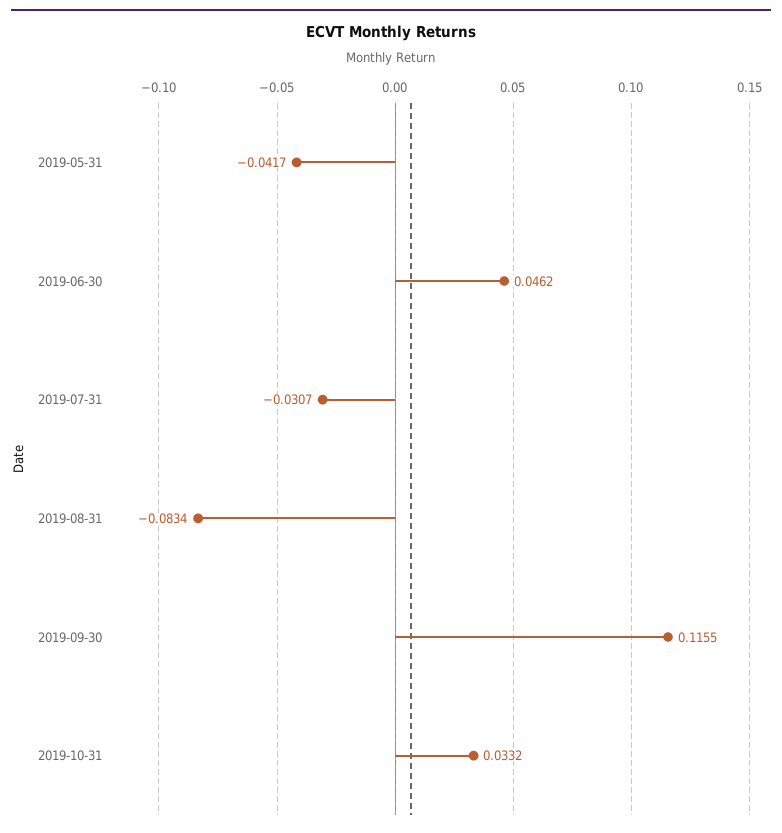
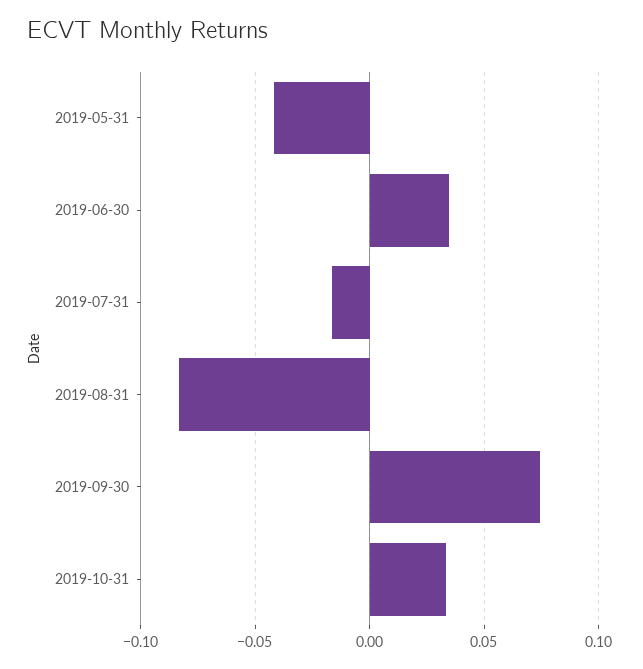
2019-06-30: 0.0462 -> 0.035
2019-07-31: -0.0307 -> -0.015
2019-09-30: 0.1155 -> 0.075

